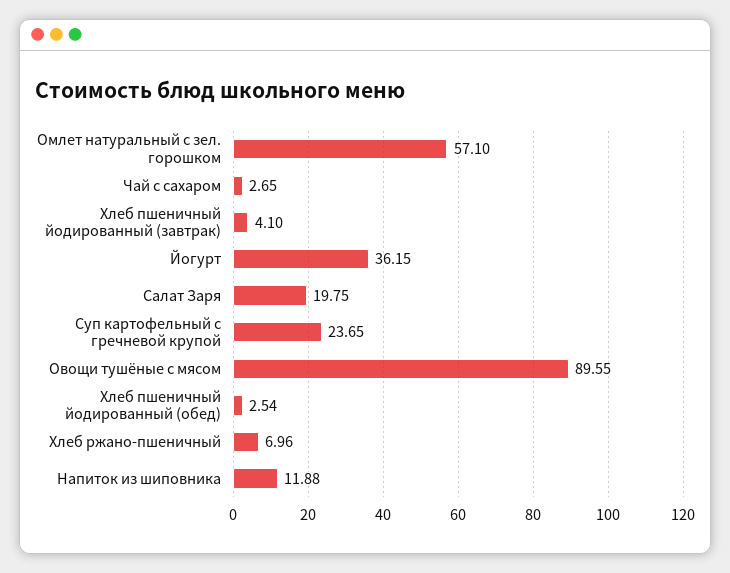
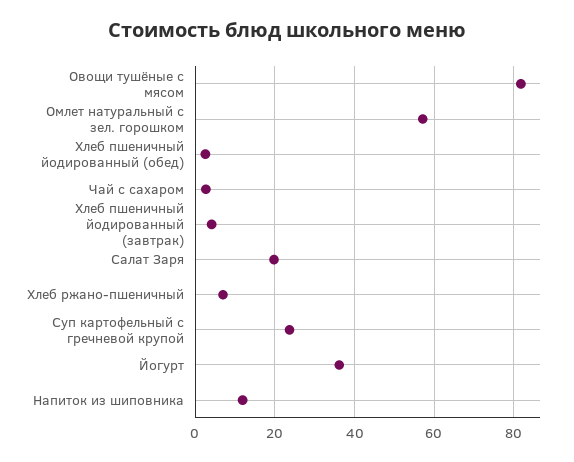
Овощи тушёные с мясом: 89.55 -> 82

